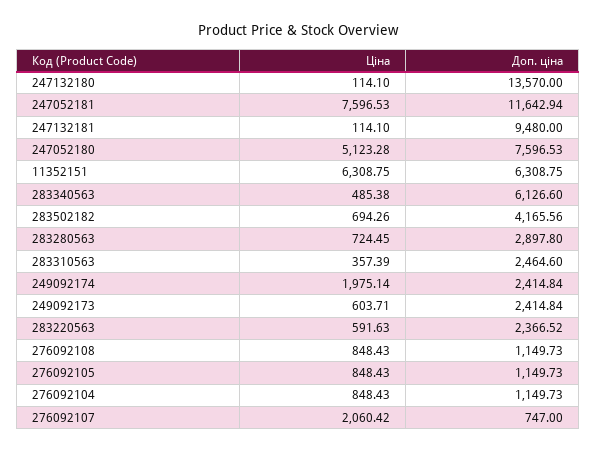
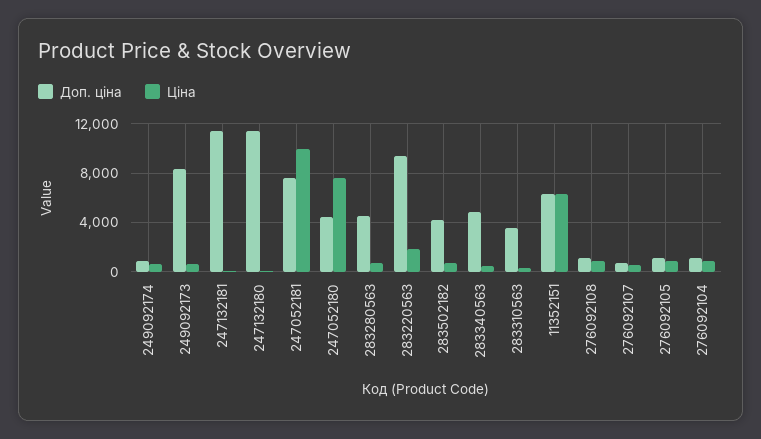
Доп. ціна, 247132180: 13570 -> 11500
Ціна, 247052181: 7596.53 -> 10000
Доп. ціна, 247052181: 11642.94 -> 7500
Доп. ціна, 247132181: 9480 -> 11500
Ціна, 247052180: 5123.28 -> 7500
Доп. ціна, 247052180: 7596.53 -> 4500
Доп. ціна, 283340563: 6126.6 -> 5000
Доп. ціна, 283280563: 2897.8 -> 4500
Доп. ціна, 283310563: 2464.6 -> 3500
Ціна, 249092174: 1975.14 -> 500
Доп. ціна, 249092174: 2414.84 -> 1000
Доп. ціна, 249092173: 2414.84 -> 8500
Ціна, 283220563: 591.63 -> 2000
Доп. ціна, 283220563: 2366.52 -> 9500
Ціна, 276092107: 2060.42 -> 500

